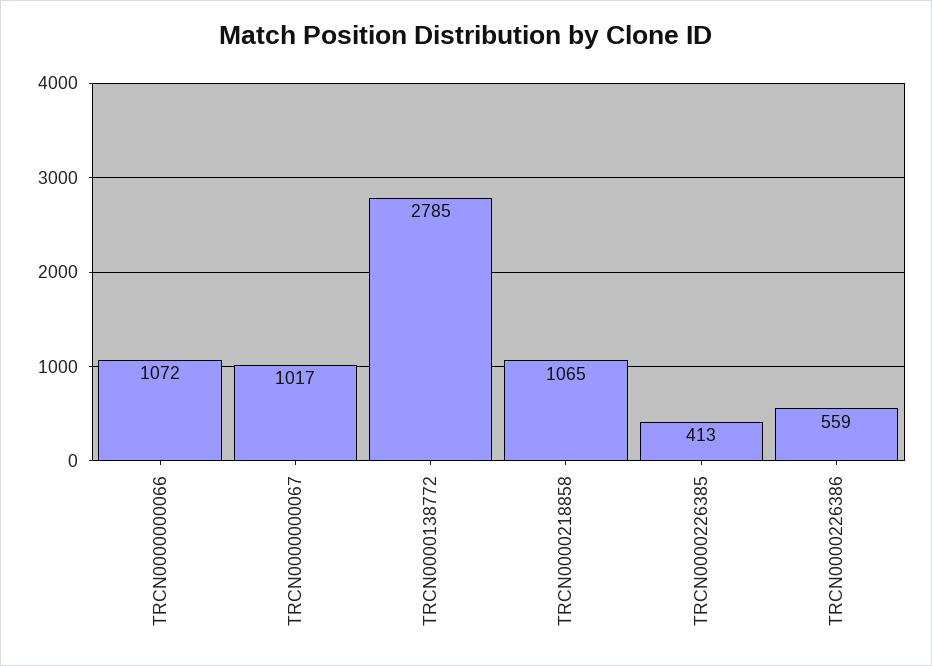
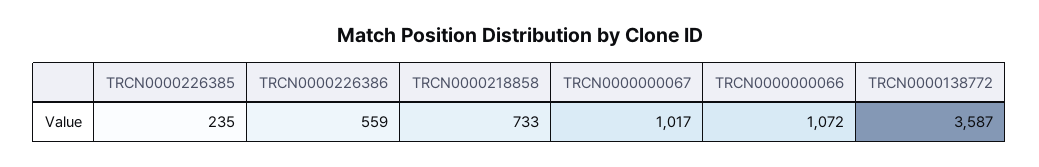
TRCN0000138772: 2785 -> 3587
TRCN0000218858: 1065 -> 733
TRCN0000226385: 413 -> 235

